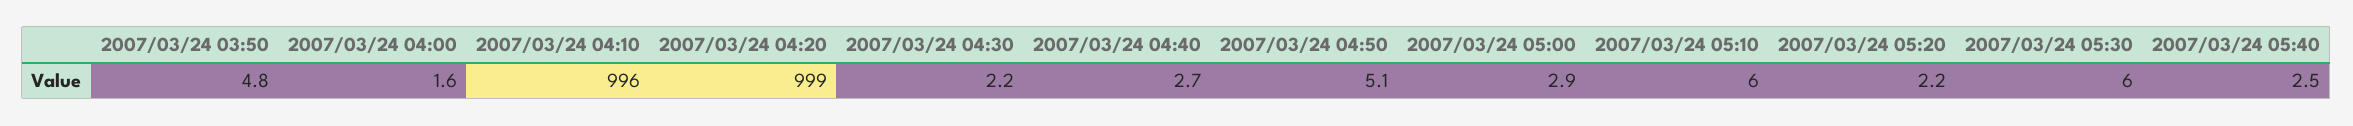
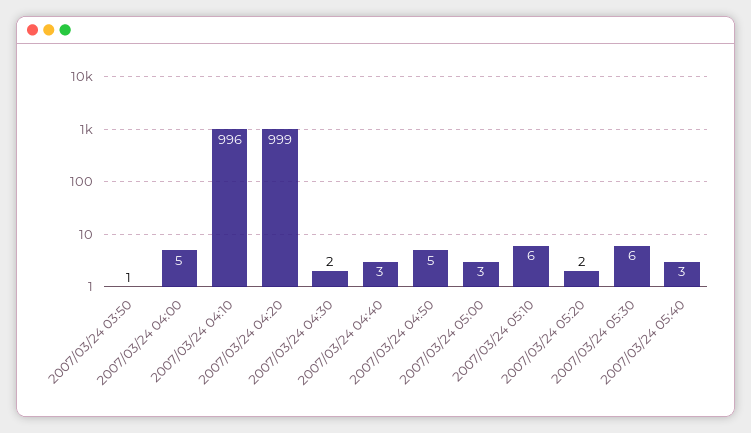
2007/03/24 03:50: 4.8 -> 1
2007/03/24 04:00: 1.6 -> 5

